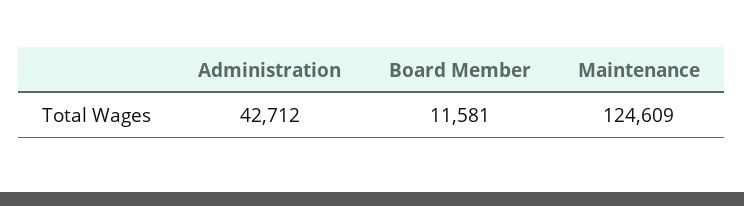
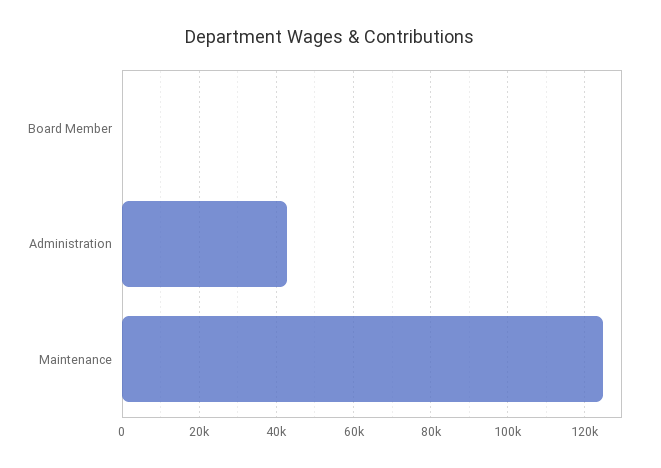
Board Member: 11581 -> 0

